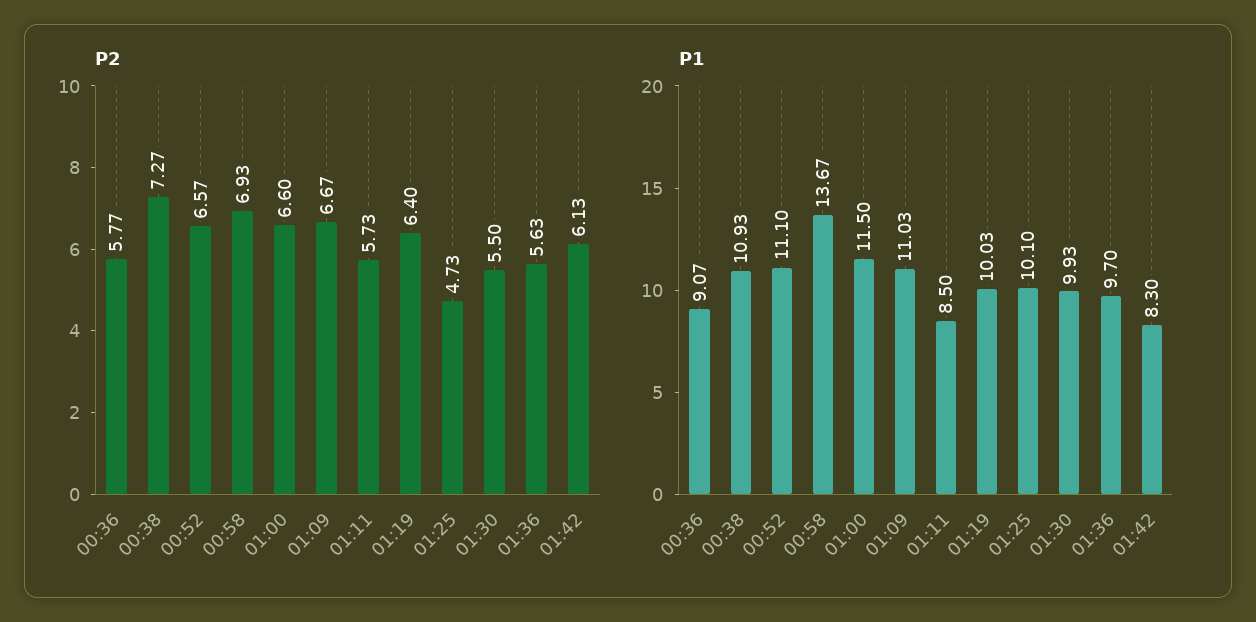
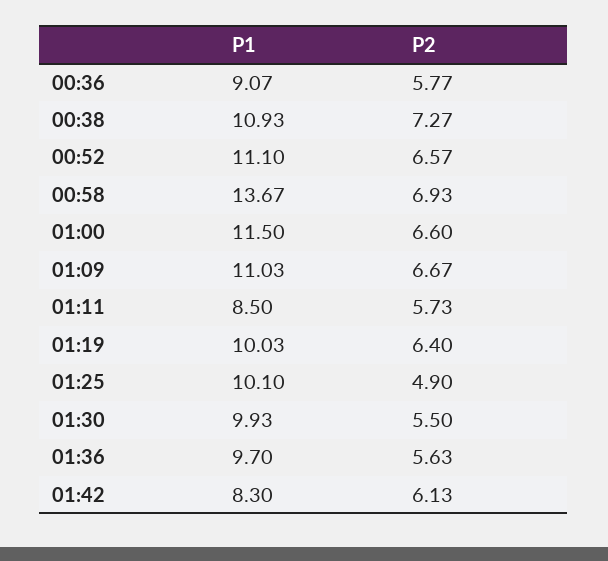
P2, 01:25: 4.73 -> 4.9

